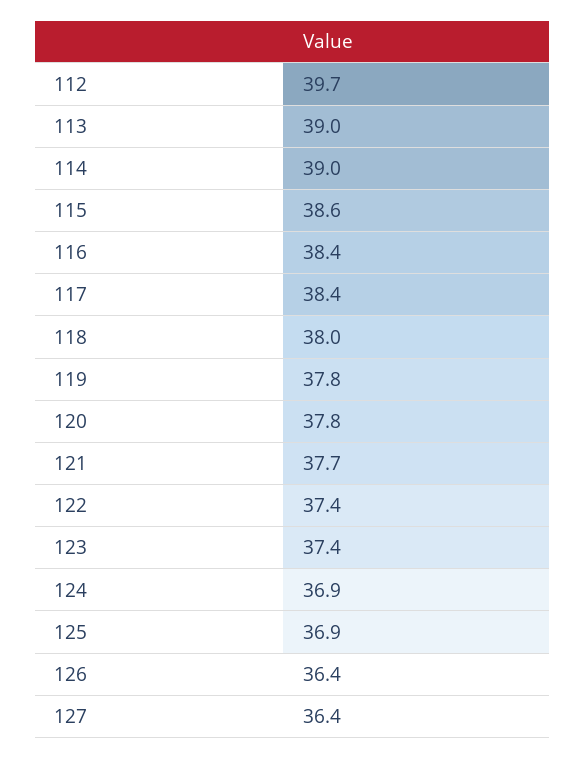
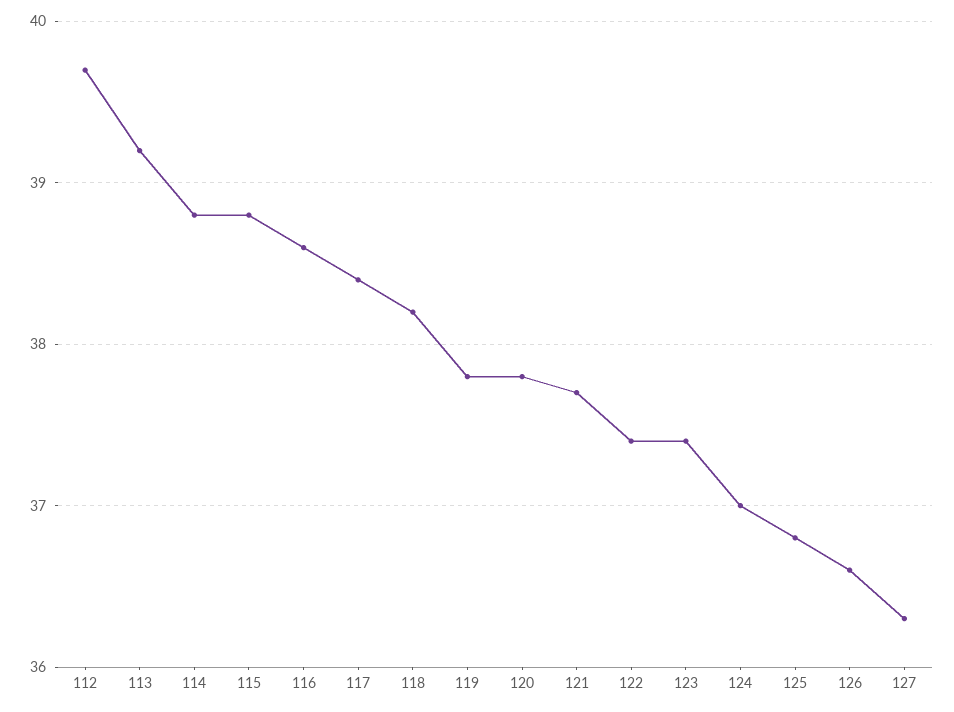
113: 39 -> 39.2
114: 39 -> 38.8
115: 38.6 -> 38.8
116: 38.4 -> 38.6
118: 38 -> 38.2
124: 36.9 -> 37
125: 36.9 -> 36.8
126: 36.4 -> 36.6
127: 36.4 -> 36.3

